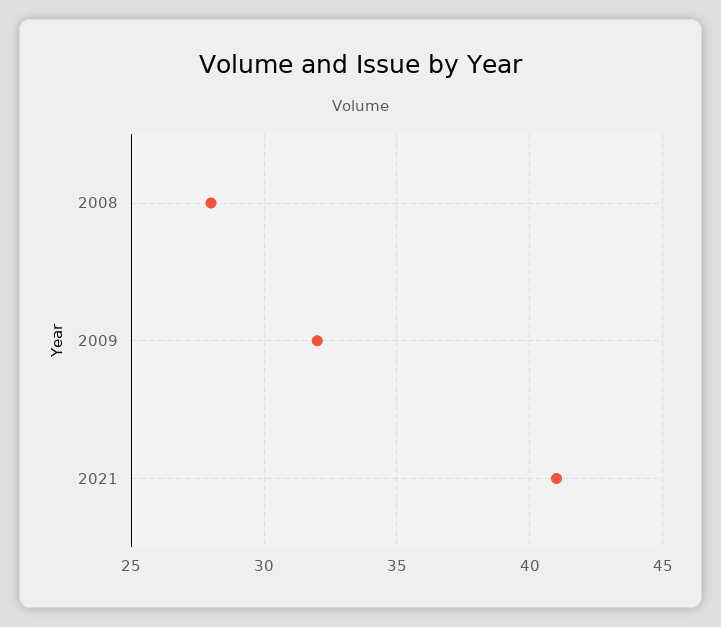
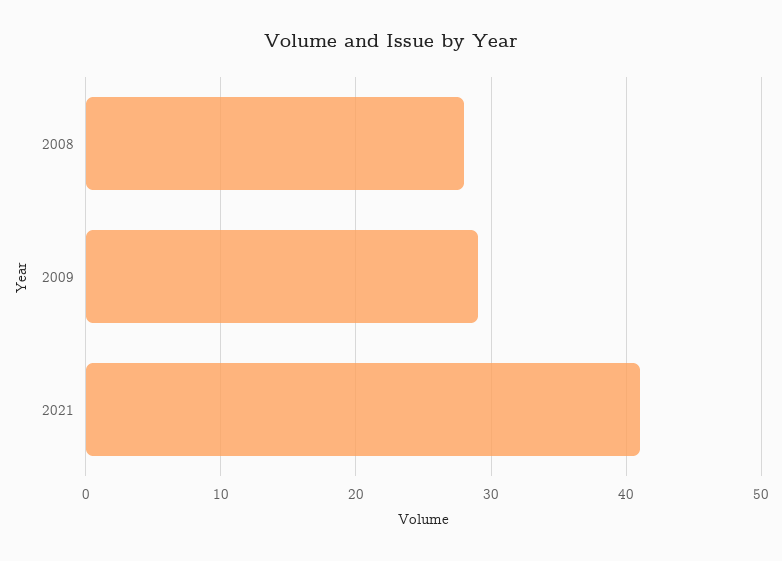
2009: 32 -> 29

